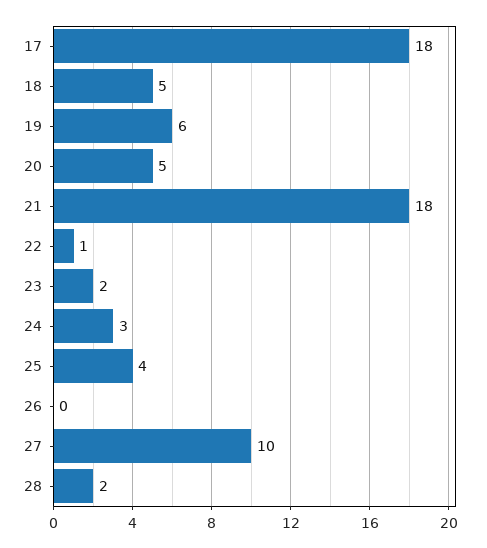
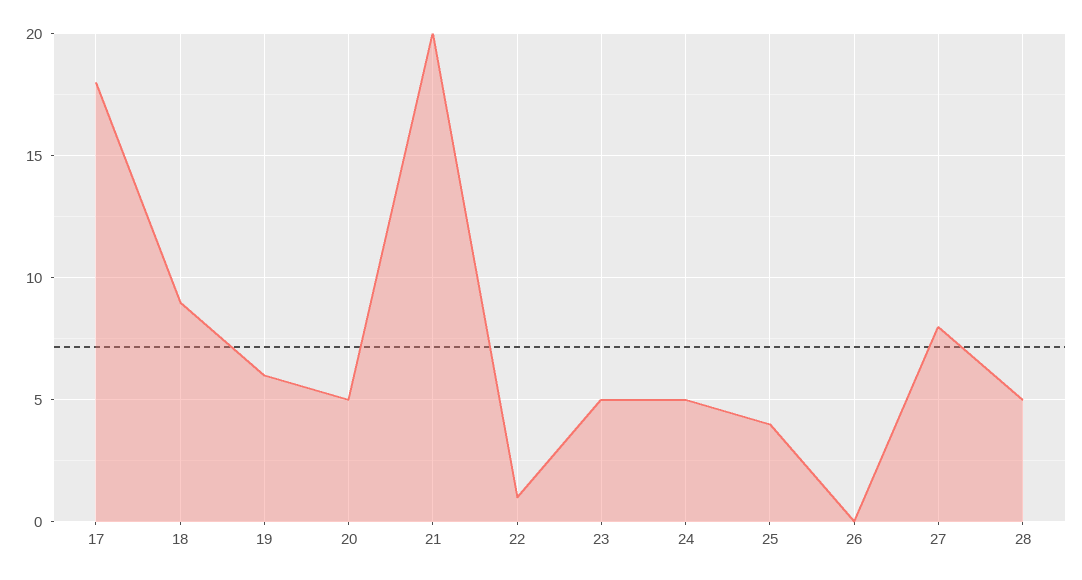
18: 5 -> 9
21: 18 -> 20
23: 2 -> 5
24: 3 -> 5
27: 10 -> 8
28: 2 -> 5

